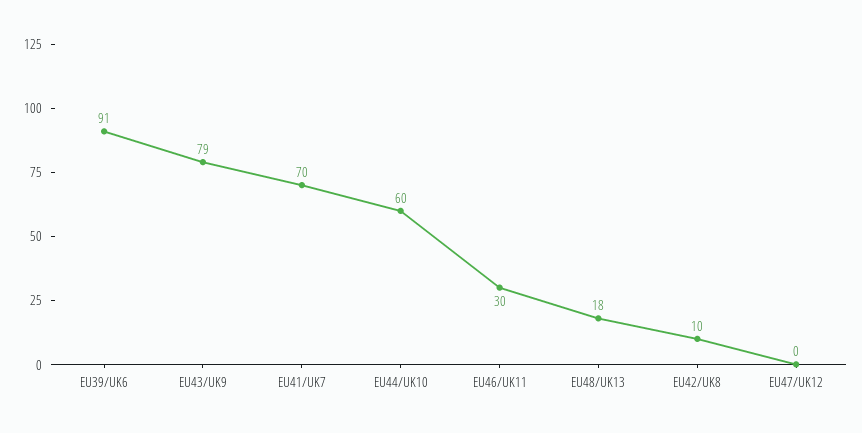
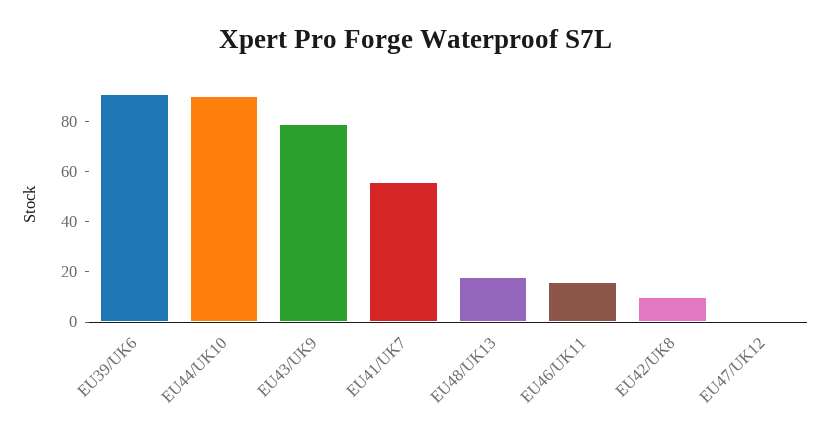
EU41/UK7: 70 -> 55
EU44/UK10: 60 -> 90
EU46/UK11: 30 -> 15

